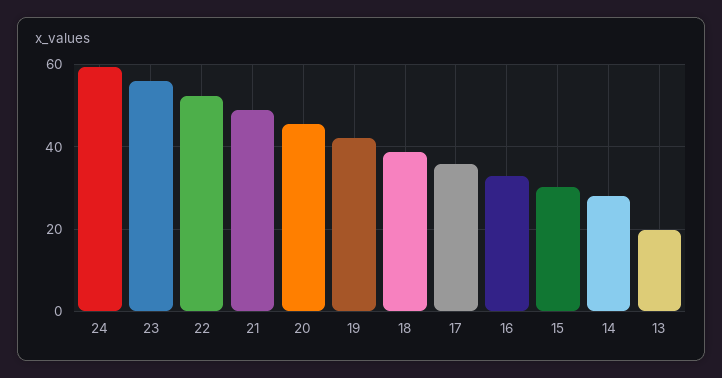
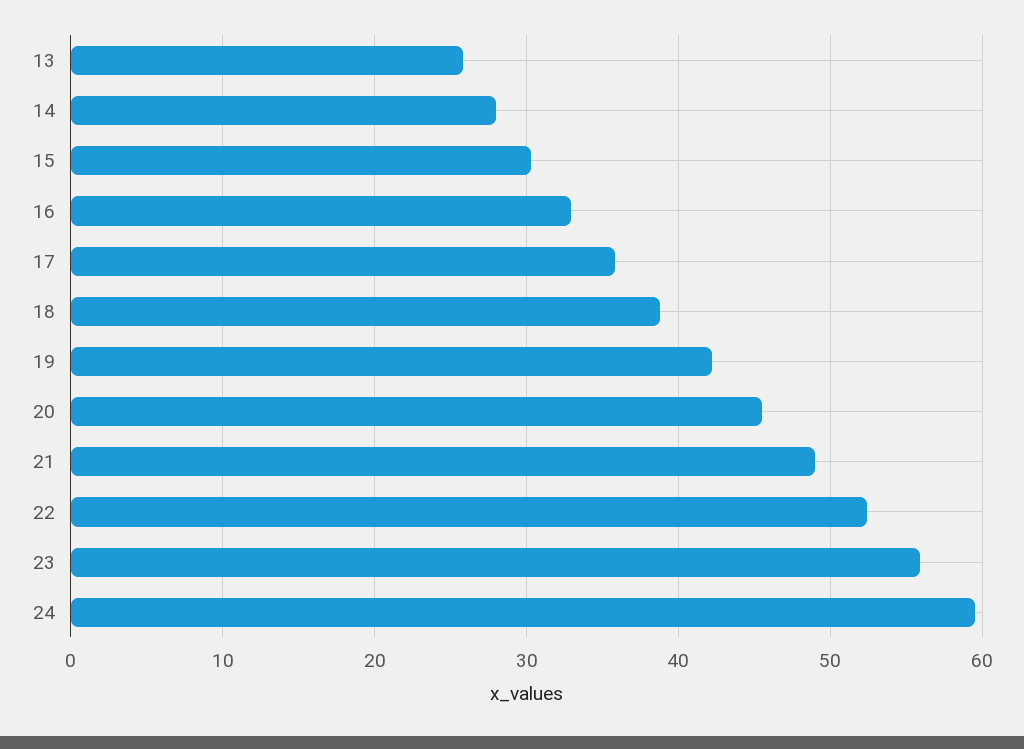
13: 20 -> 26

